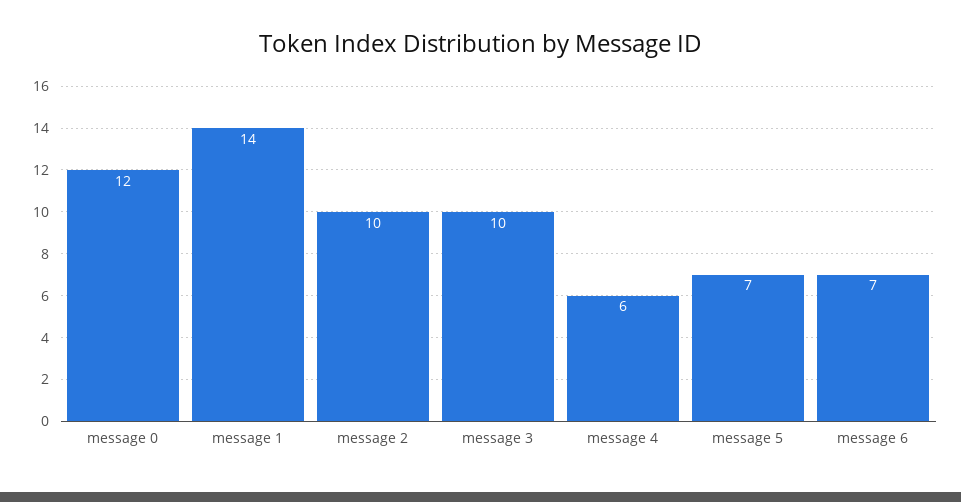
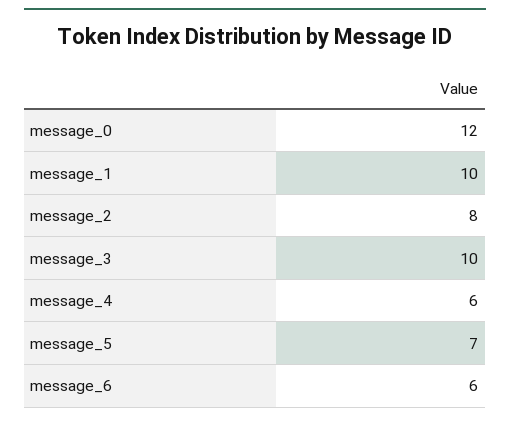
message 1: 14 -> 10
message 2: 10 -> 8
message 6: 7 -> 6

